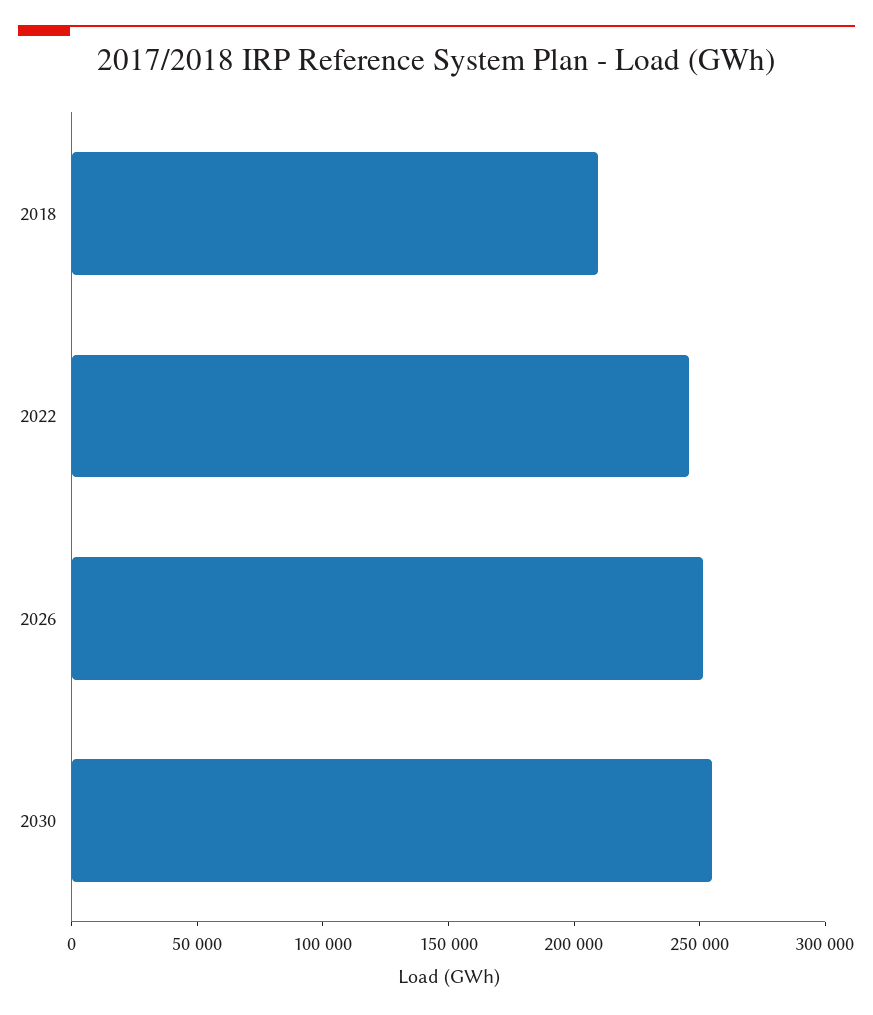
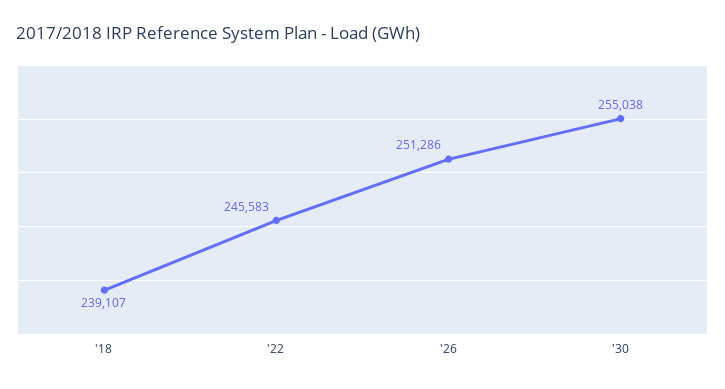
2018: 210000 -> 239107

